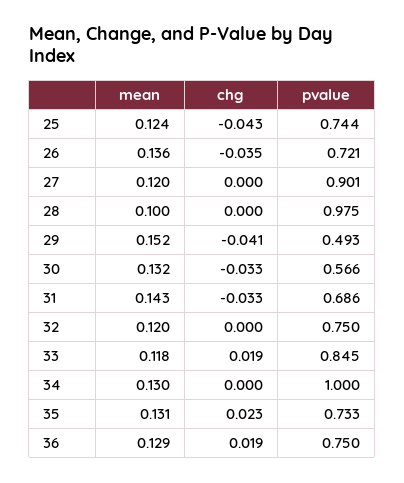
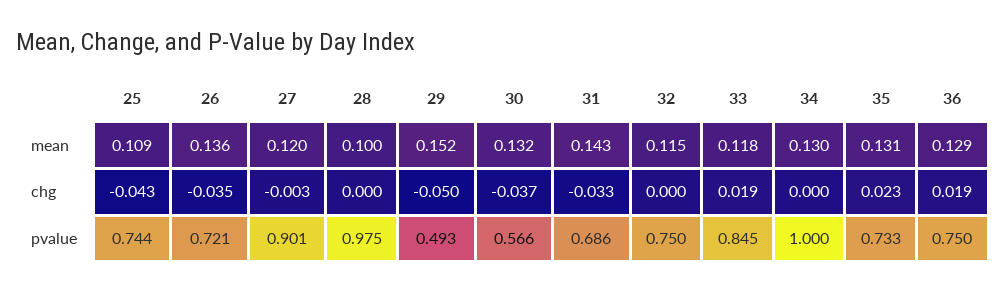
mean, 25: 0.124 -> 0.109
chg, 27: 0 -> -0.003
chg, 29: -0.041 -> -0.05
chg, 30: -0.033 -> -0.037
mean, 32: 0.12 -> 0.115

